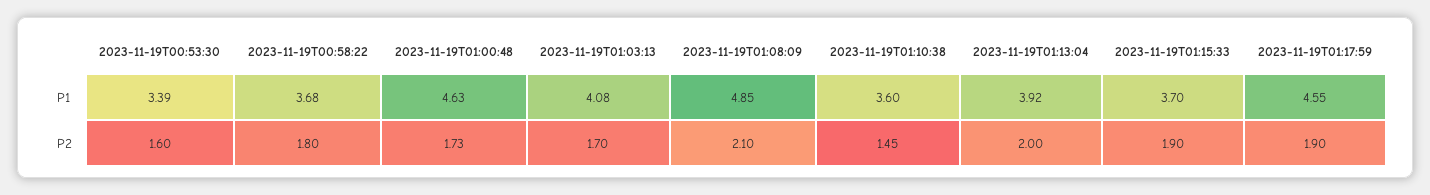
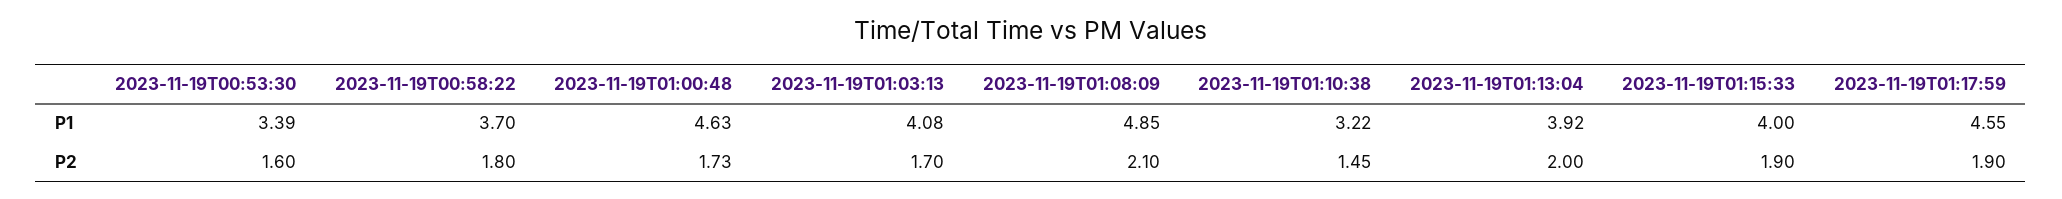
2023-11-19T00:58:22, P1: 3.68 -> 3.7
2023-11-19T01:10:38, P1: 3.6 -> 3.22
2023-11-19T01:15:33, P1: 3.7 -> 4

